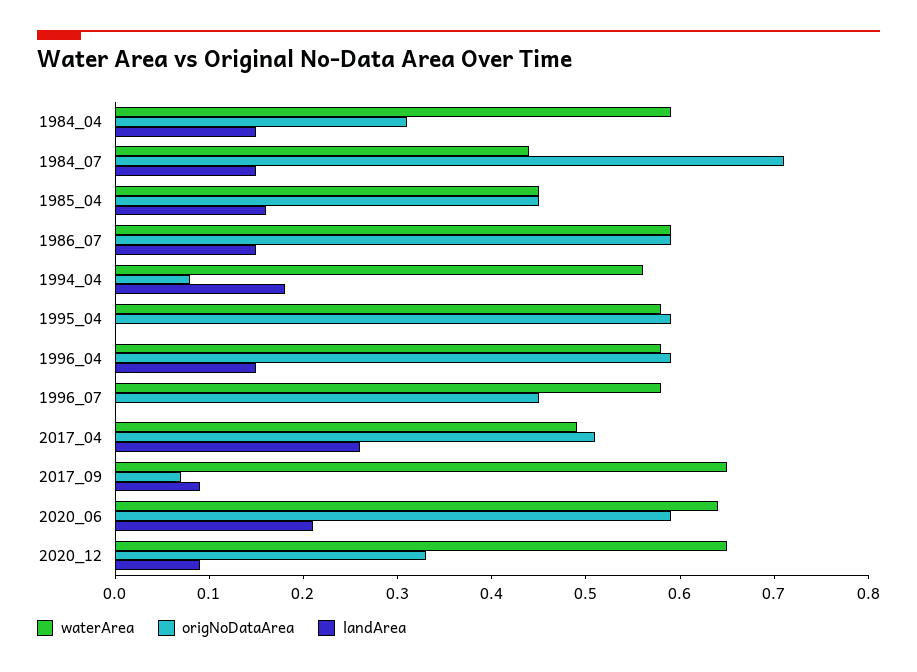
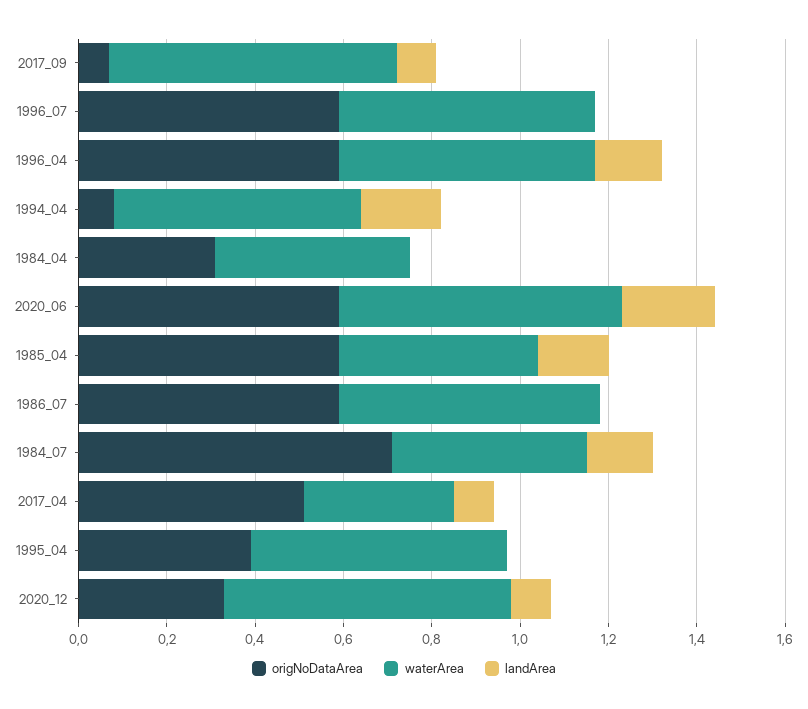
waterArea, 1984_04: 0.59 -> 0.45
landArea, 1984_04: 0.15 -> 0
origNoDataArea, 1985_04: 0.45 -> 0.6
landArea, 1986_07: 0.15 -> 0
origNoDataArea, 1995_04: 0.59 -> 0.4
origNoDataArea, 1996_07: 0.45 -> 0.6
waterArea, 2017_04: 0.49 -> 0.35
landArea, 2017_04: 0.26 -> 0.1

